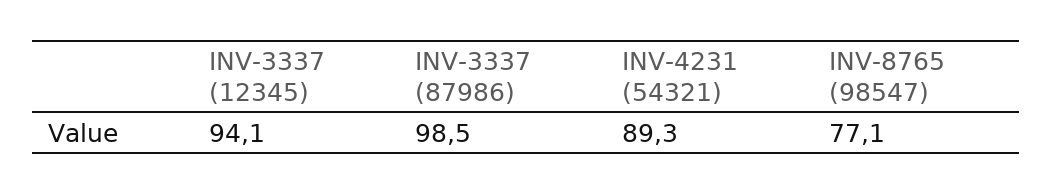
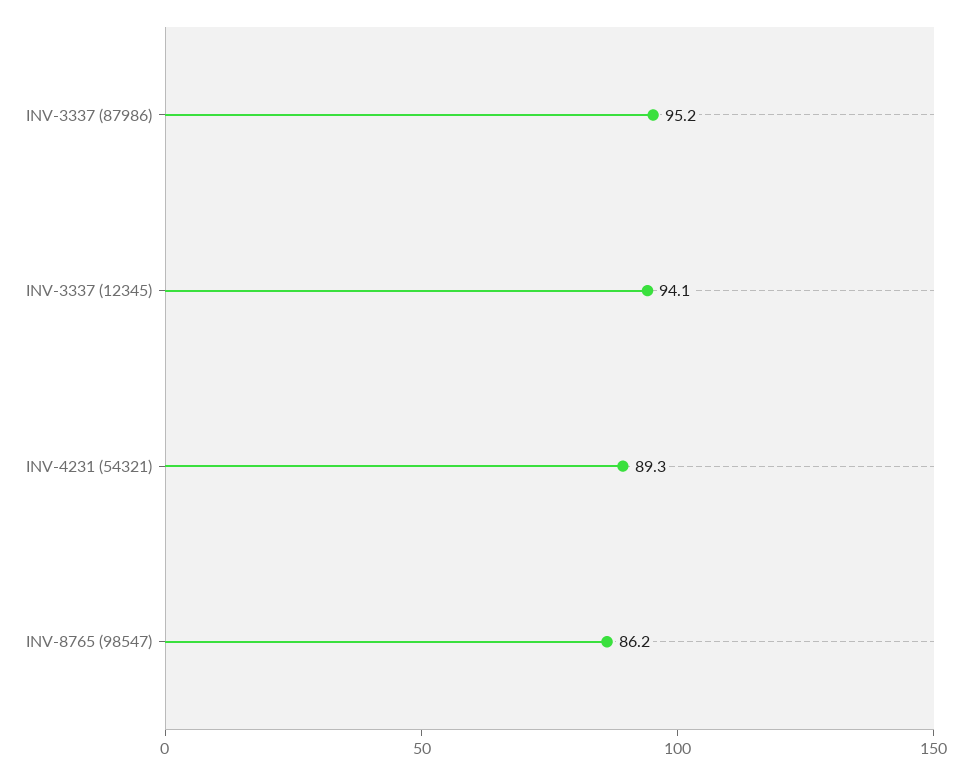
INV-3337 (87986): 98.5 -> 95.2
INV-8765 (98547): 77.1 -> 86.2

